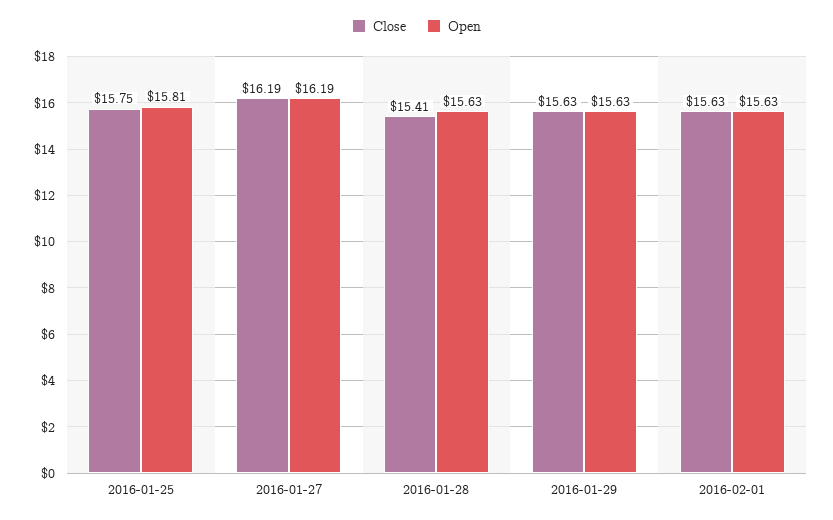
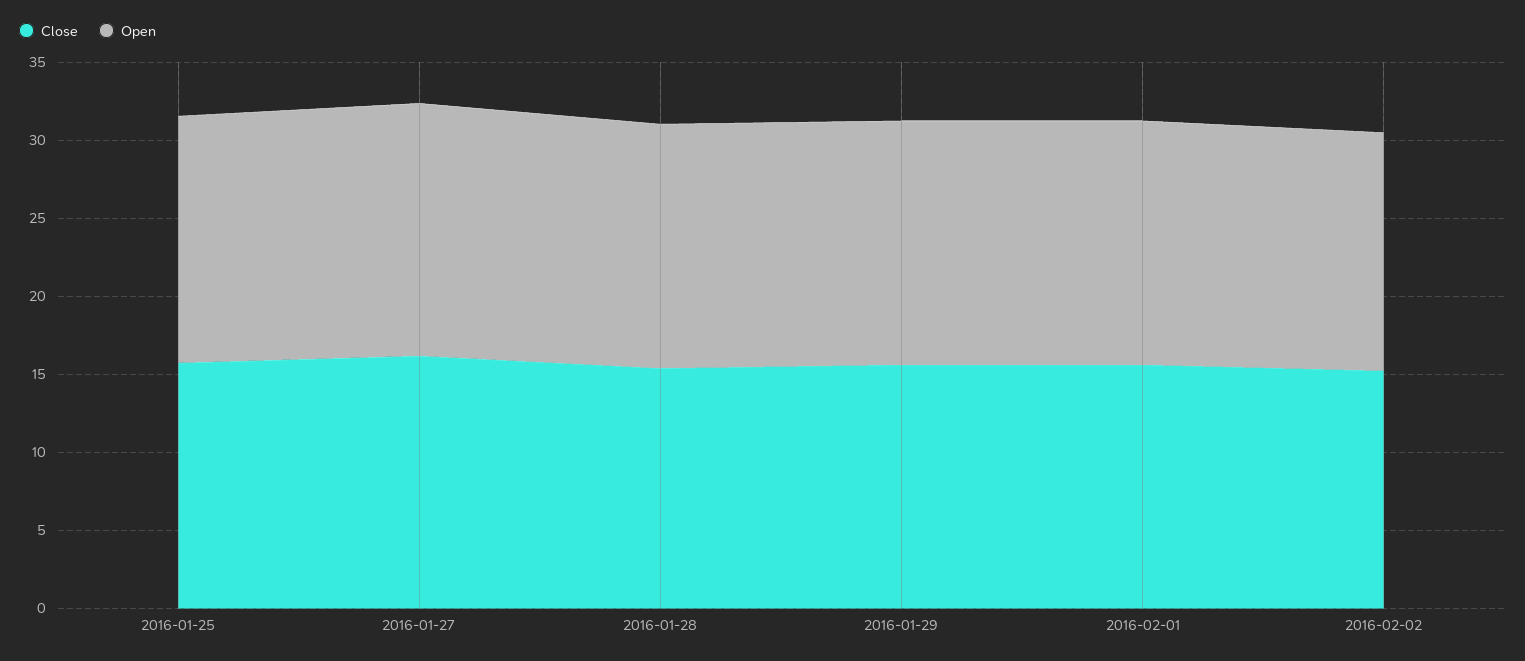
Close, 2016-02-02: none -> 15
Open, 2016-02-02: none -> 15

